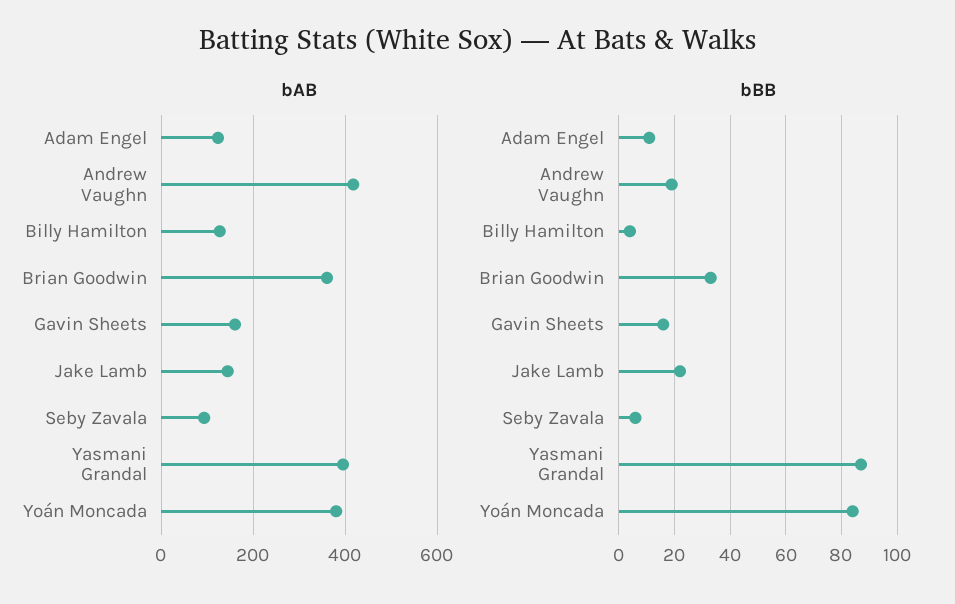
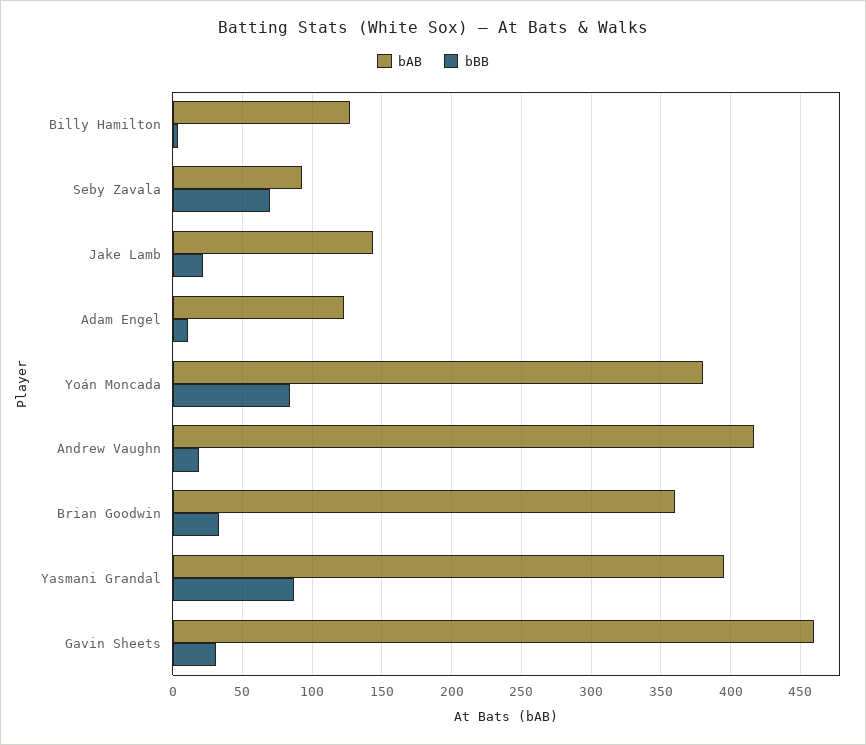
bAB, Gavin Sheets: 160 -> 460
bBB, Gavin Sheets: 15 -> 30
bBB, Seby Zavala: 5 -> 70

